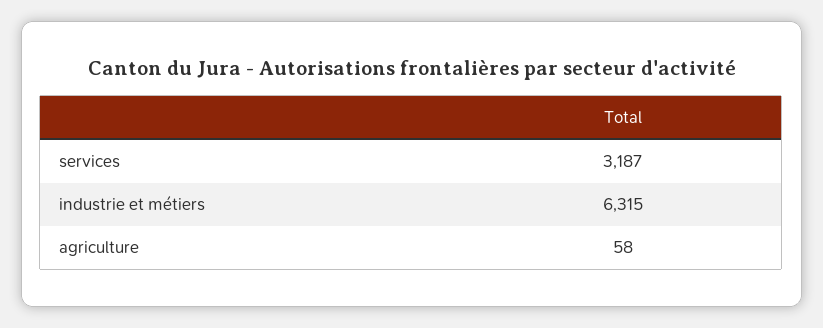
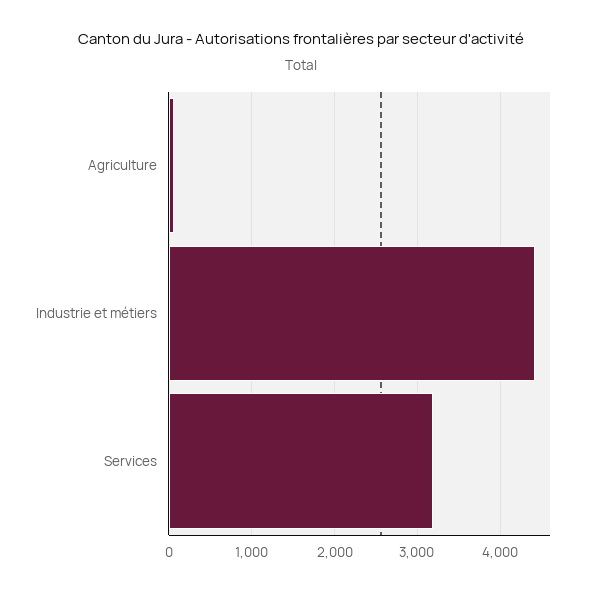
industrie et métiers: 6315 -> 4400

